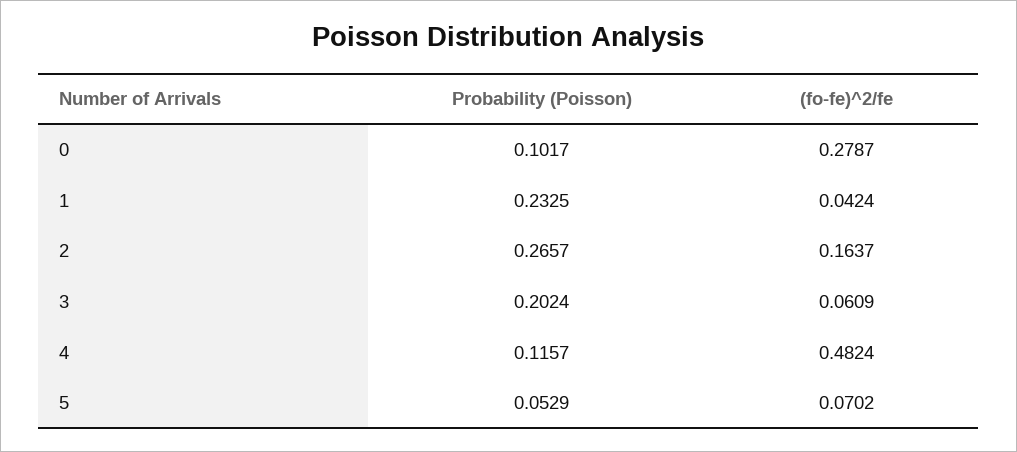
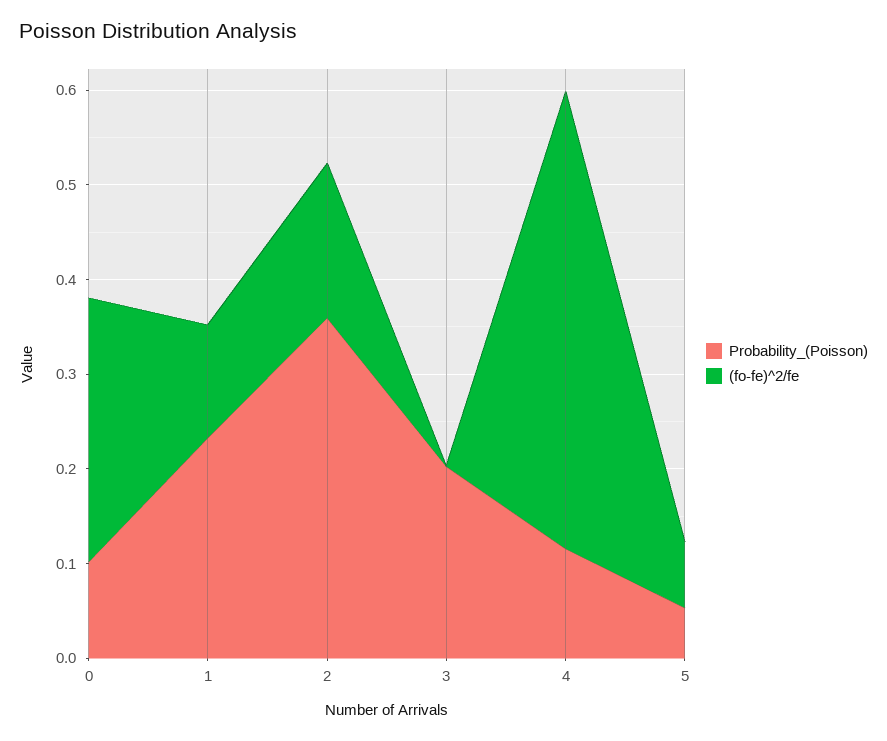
(fo-fe)^2/fe, 1: 0.0424 -> 0.12
Probability (Poisson), 2: 0.2657 -> 0.36
(fo-fe)^2/fe, 3: 0.0609 -> 0

